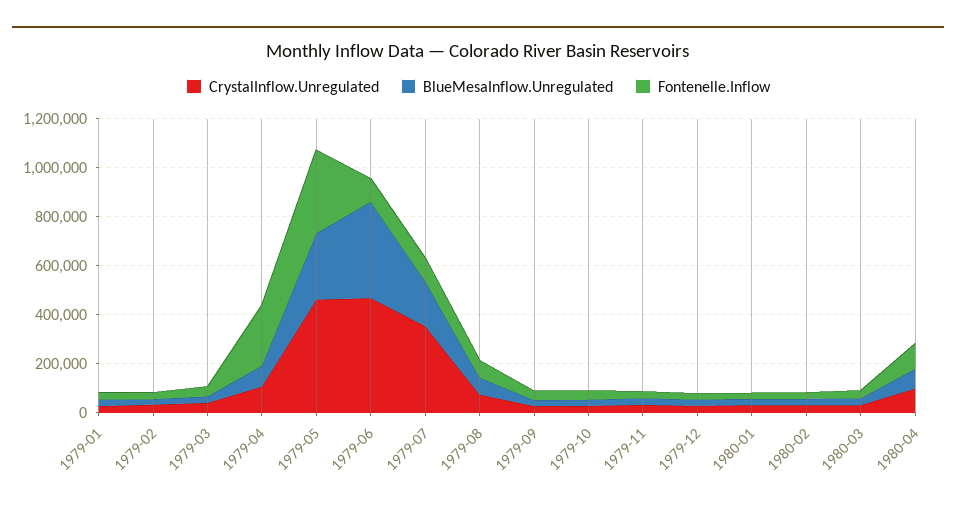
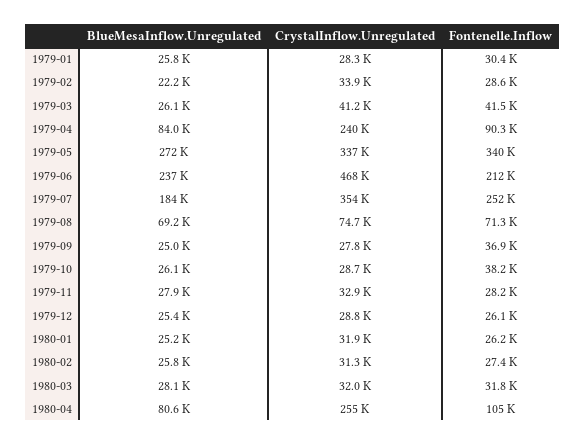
CrystalInflow.Unregulated, 1979-04: 100000 -> 240000
Fontenelle.Inflow, 1979-04: 250000 -> 90300
CrystalInflow.Unregulated, 1979-05: 450000 -> 337000
BlueMesaInflow.Unregulated, 1979-06: 400000 -> 237000
Fontenelle.Inflow, 1979-06: 100000 -> 212000
Fontenelle.Inflow, 1979-07: 100000 -> 252000
CrystalInflow.Unregulated, 1980-04: 100000 -> 255000

